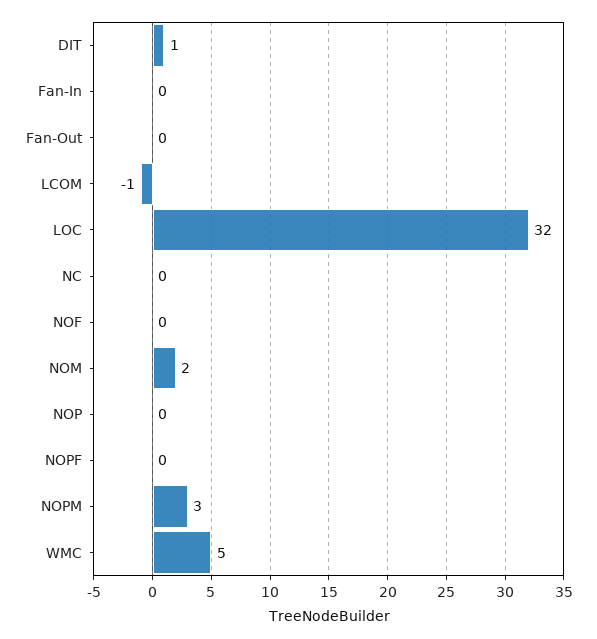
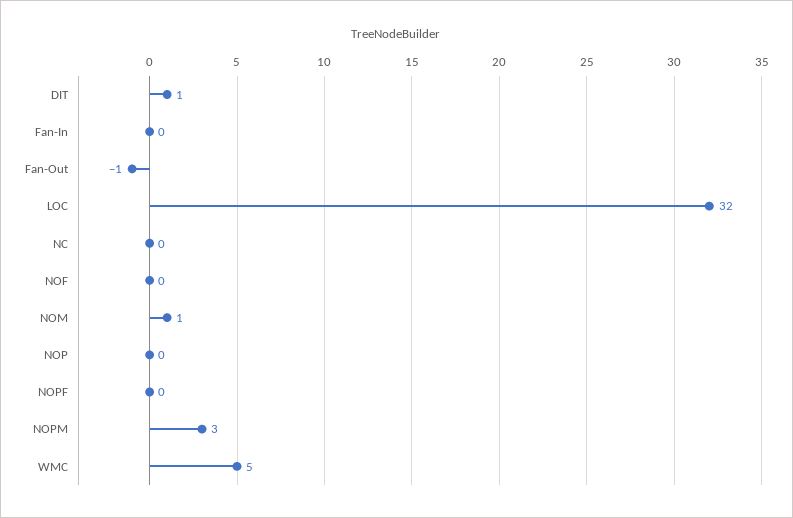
Fan-Out: 0 -> -1
LCOM: -1 -> none
NOM: 2 -> 1

